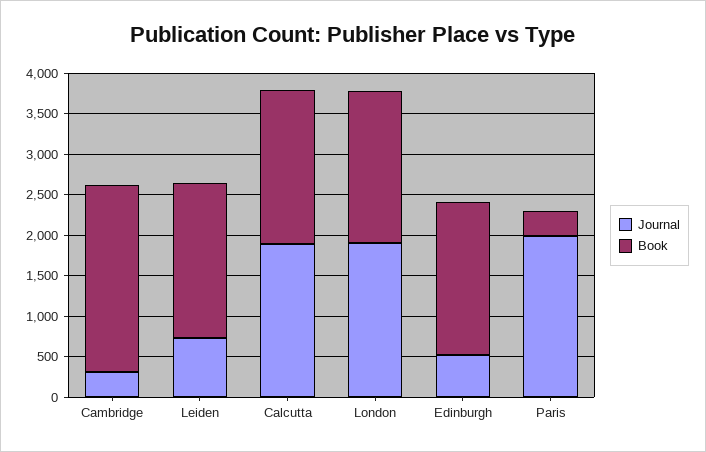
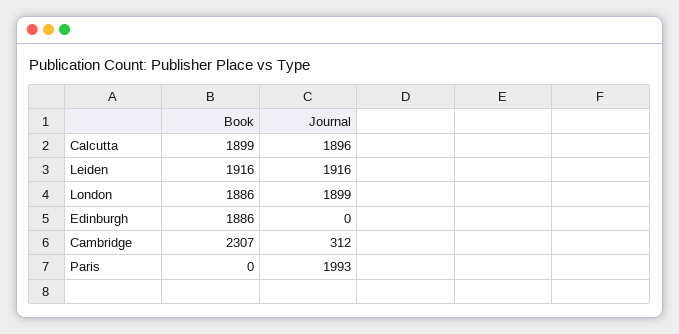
Journal, Leiden: 700 -> 1916
Journal, Edinburgh: 500 -> 0
Book, Paris: 300 -> 0

